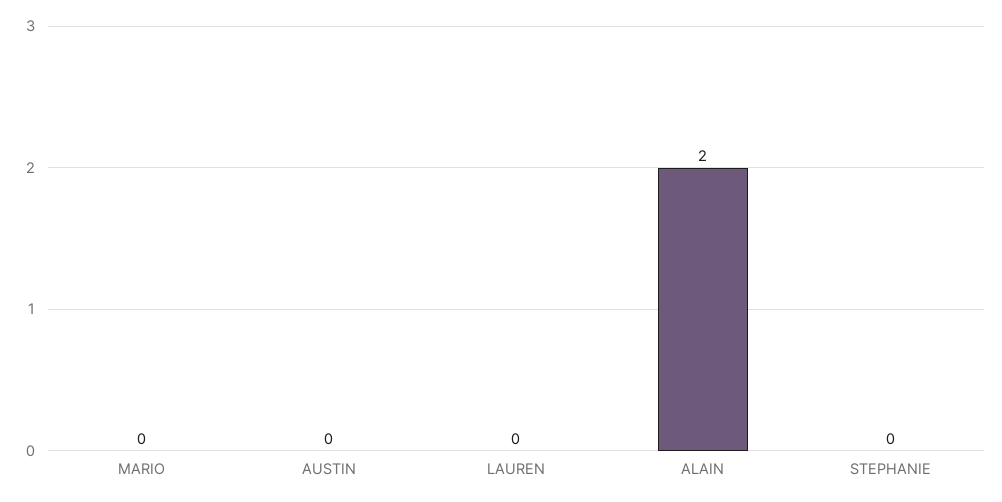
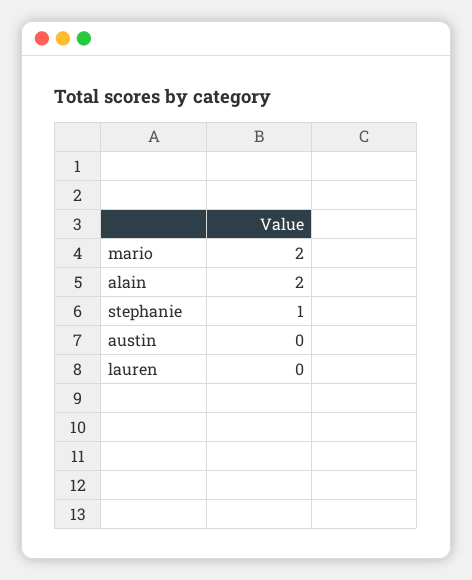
MARIO: 0 -> 2
STEPHANIE: 0 -> 1

